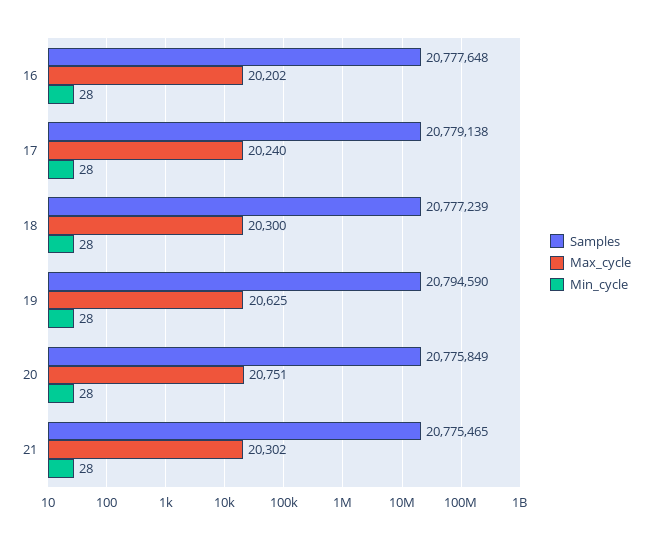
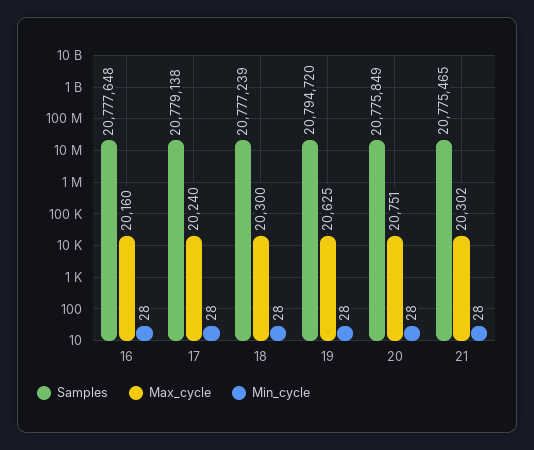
Max_cycle, 16: 20202 -> 20160
Samples, 19: 20794590 -> 20794720

